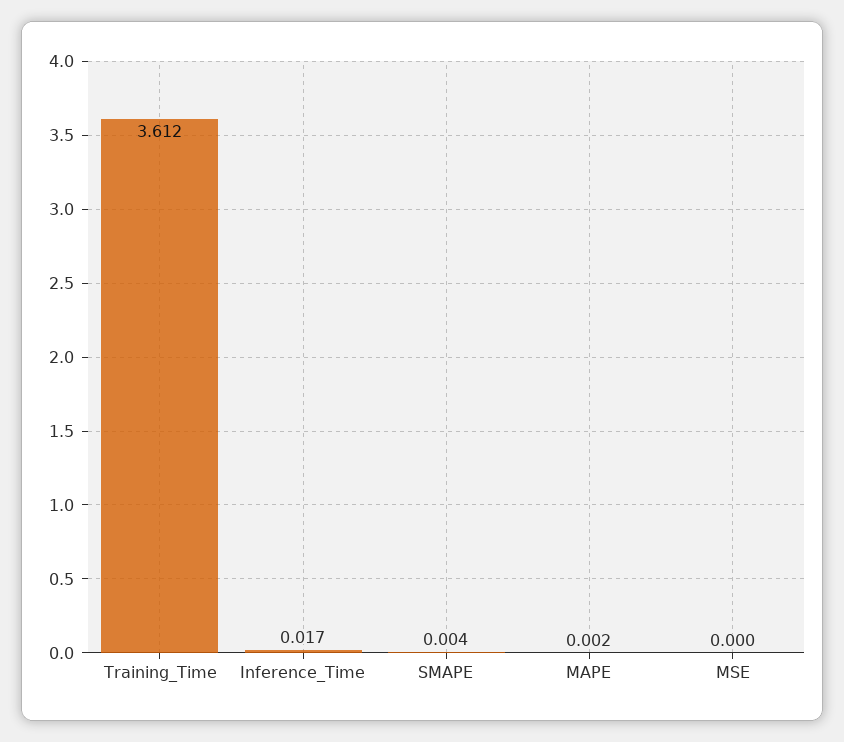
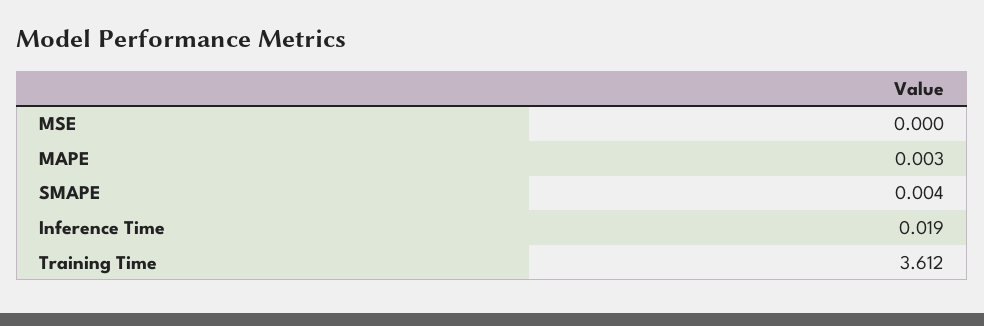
Inference_Time: 0.017 -> 0.019
MAPE: 0.002 -> 0.003

